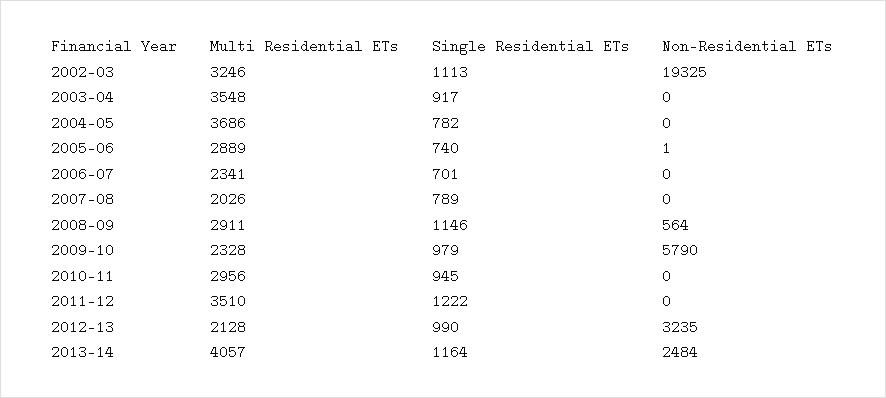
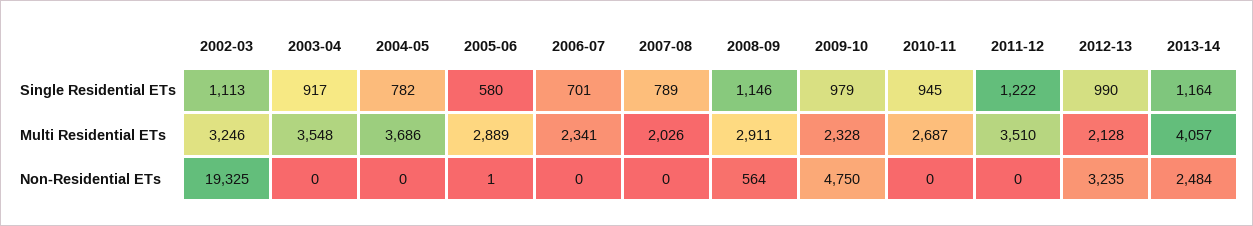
Single Residential ETs, 2005-06: 740 -> 580
Non-Residential ETs, 2009-10: 5790 -> 4750
Multi Residential ETs, 2010-11: 2956 -> 2687

